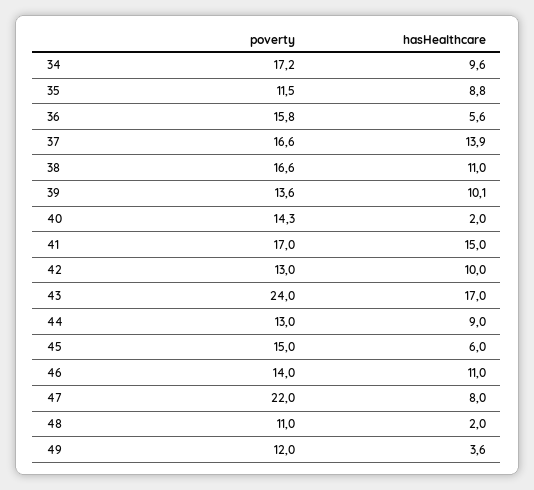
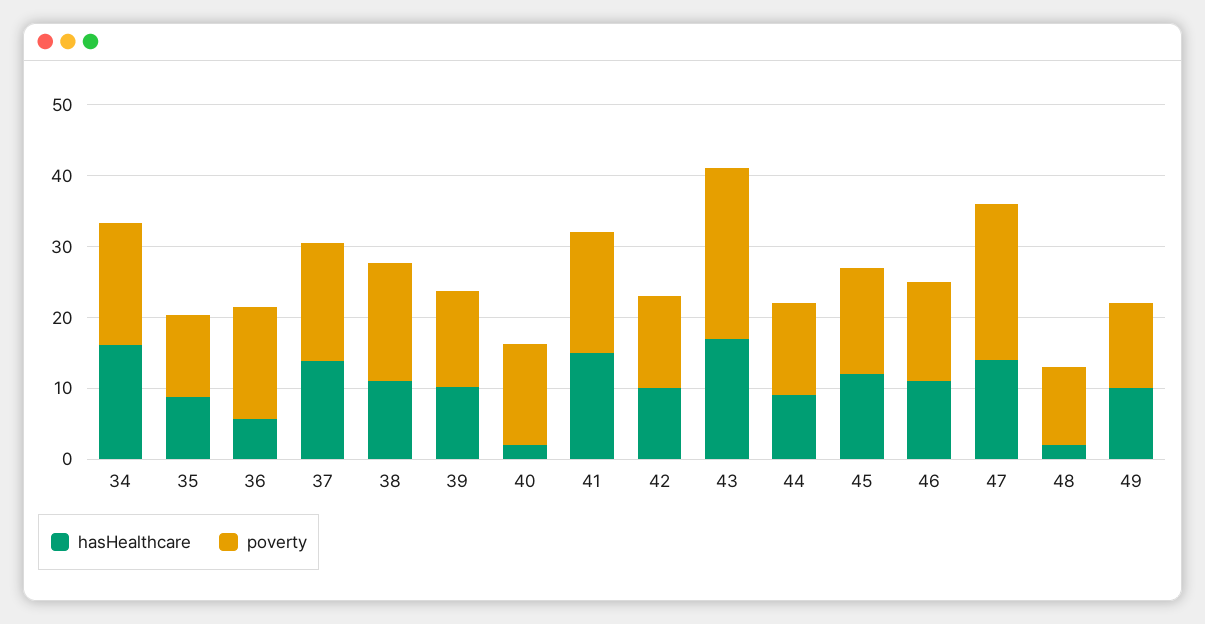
hasHealthcare, 34: 9.6 -> 16
hasHealthcare, 45: 6 -> 12
hasHealthcare, 47: 8 -> 14
hasHealthcare, 49: 3.6 -> 10

